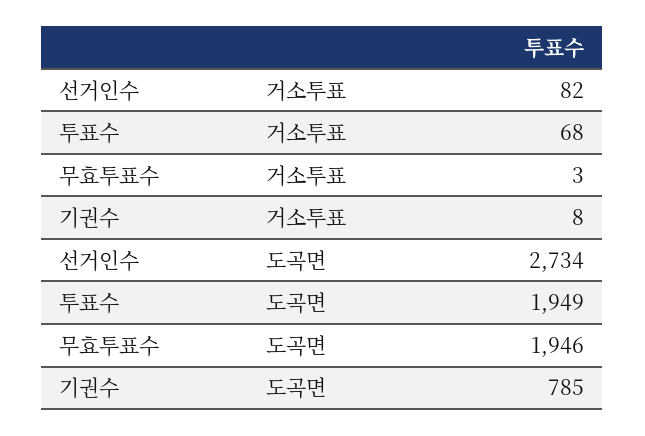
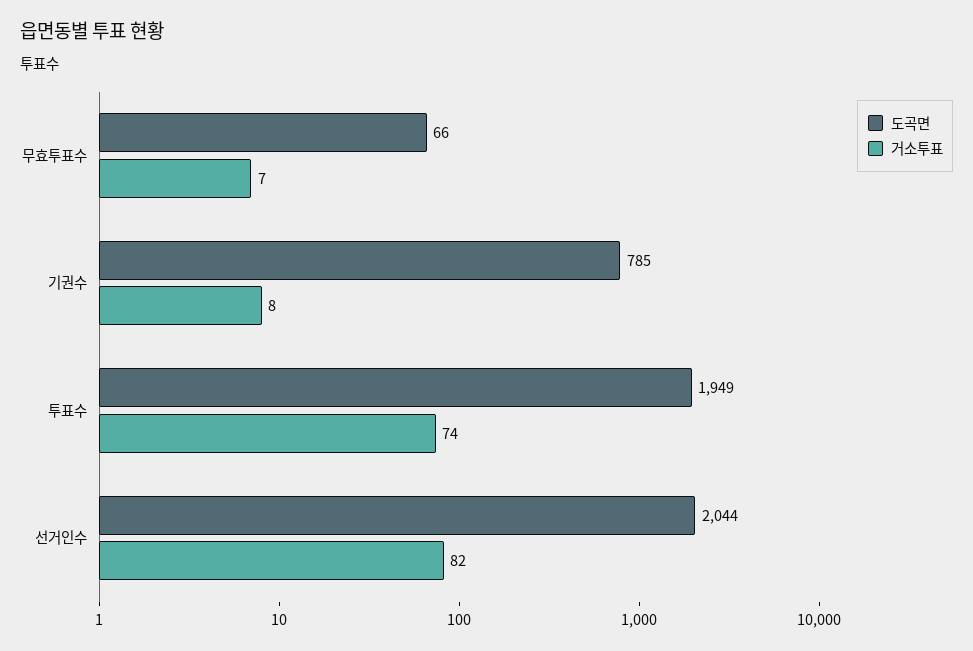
거소투표, 투표수: 68 -> 74
거소투표, 무효투표수: 3 -> 7
도곡면, 선거인수: 2734 -> 2044
도곡면, 무효투표수: 1946 -> 66

